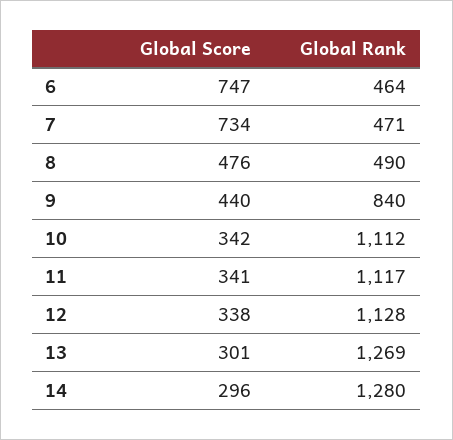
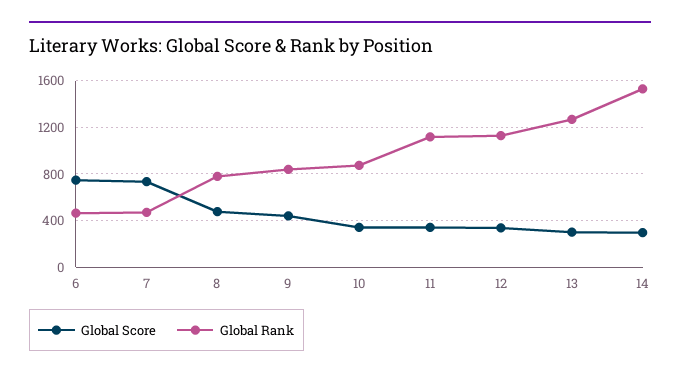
Global Rank, 8: 490 -> 800
Global Rank, 10: 1112 -> 900
Global Rank, 14: 1280 -> 1500

